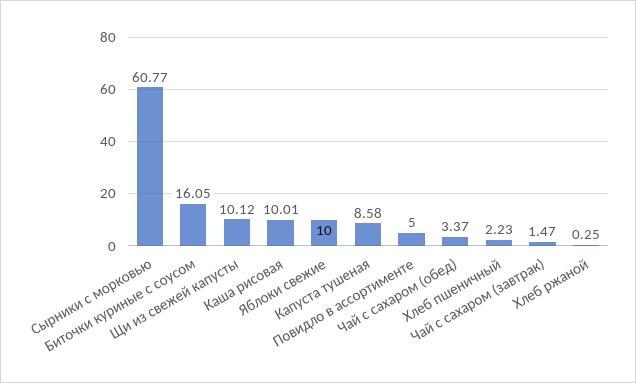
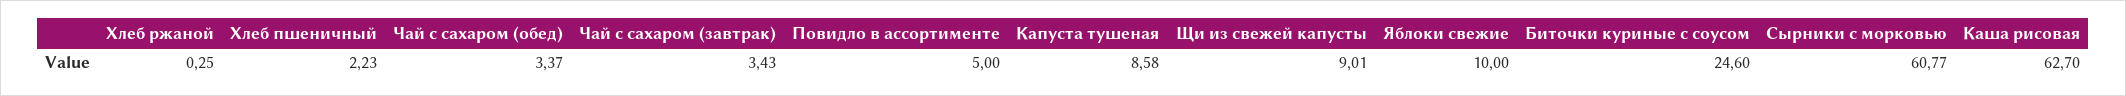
Биточки куриные с соусом: 16.05 -> 24.6
Щи из свежей капусты: 10.12 -> 9.01
Каша рисовая: 10.01 -> 62.7
Чай с сахаром (завтрак): 1.47 -> 3.43

